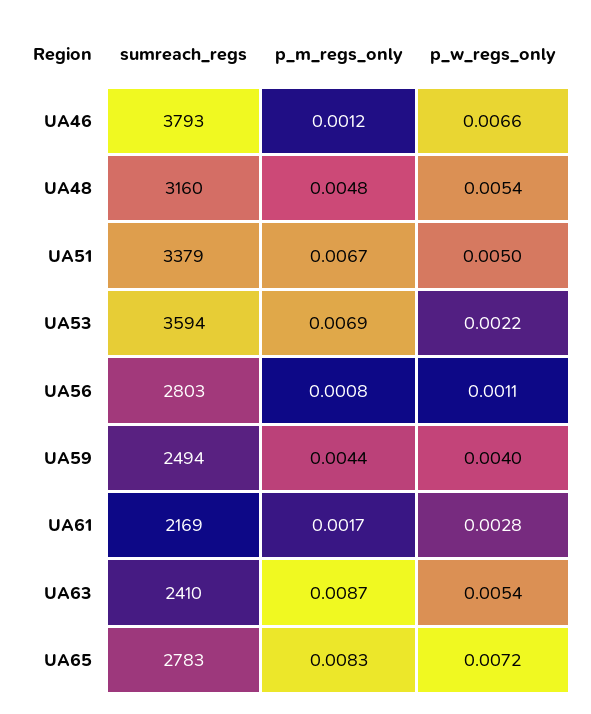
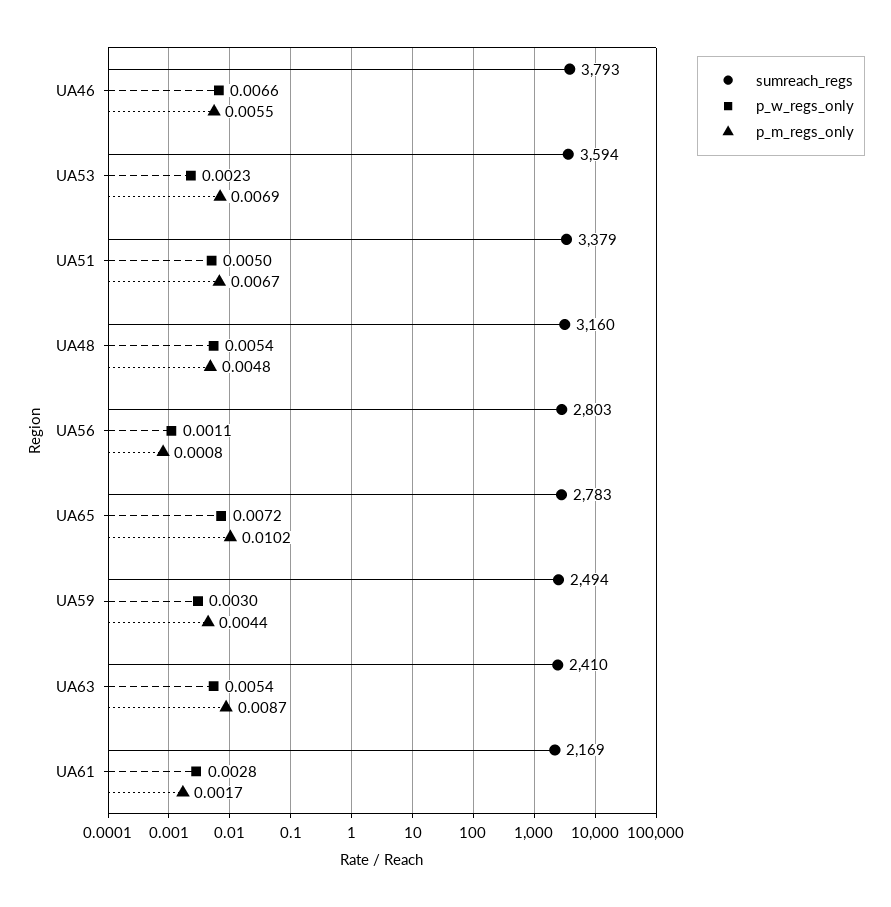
p_m_regs_only, UA46: 0.0012 -> 0.0055
p_w_regs_only, UA53: 0.0022 -> 0.0023
p_w_regs_only, UA59: 0.004 -> 0.003
p_m_regs_only, UA65: 0.0083 -> 0.0102

